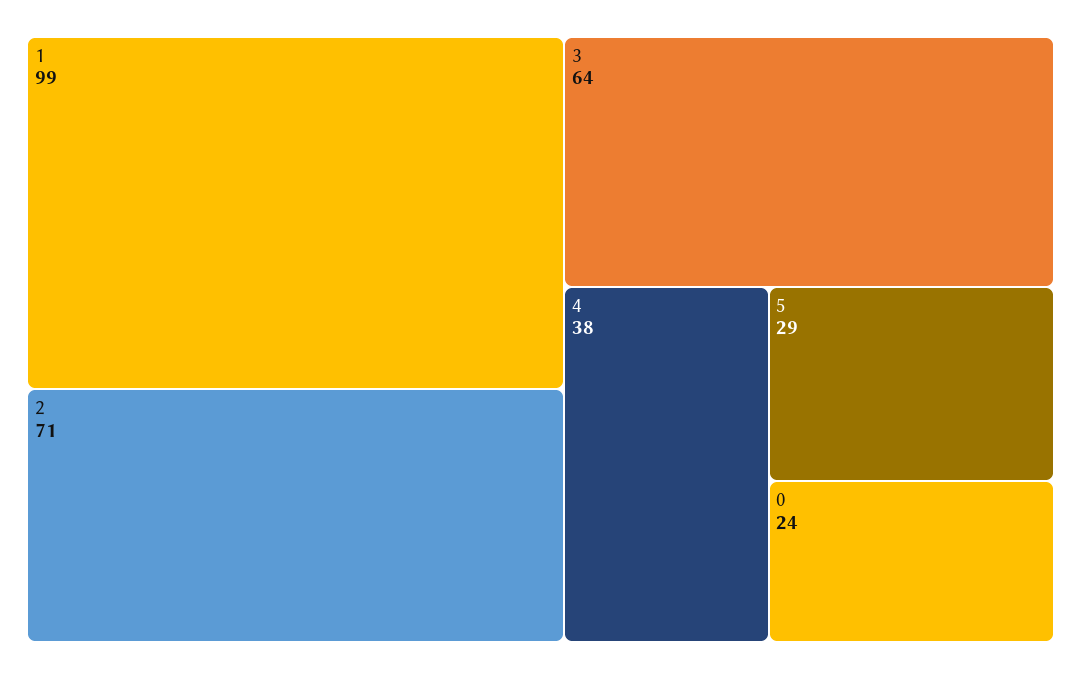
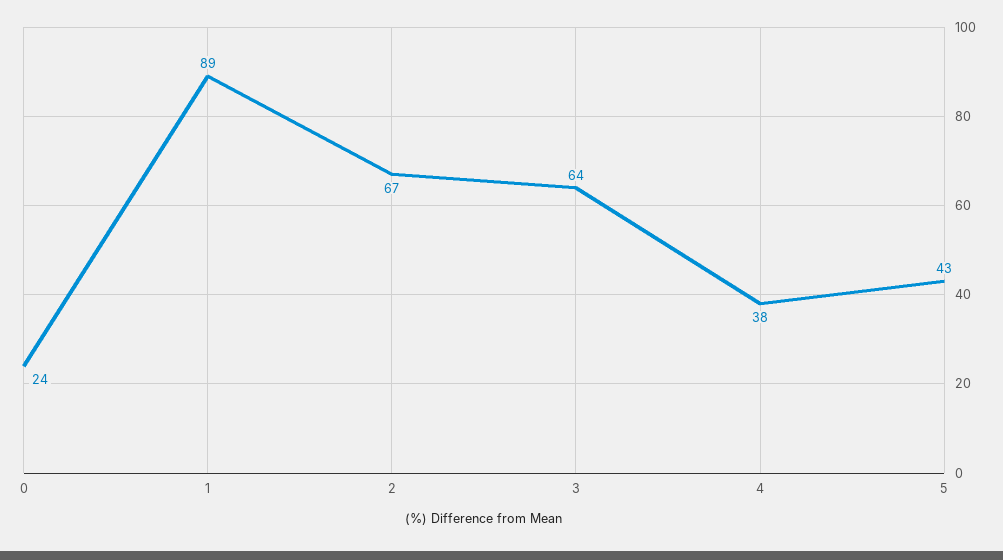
1: 99 -> 89
2: 71 -> 67
5: 29 -> 43

